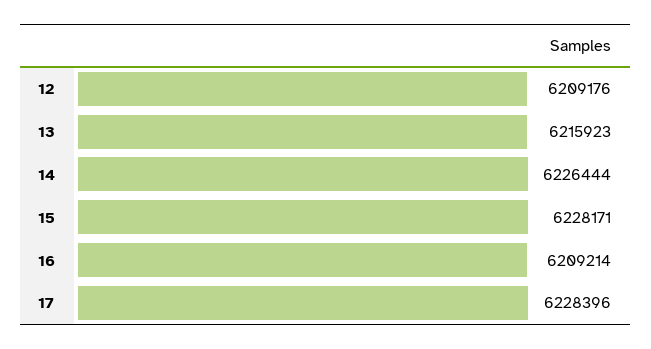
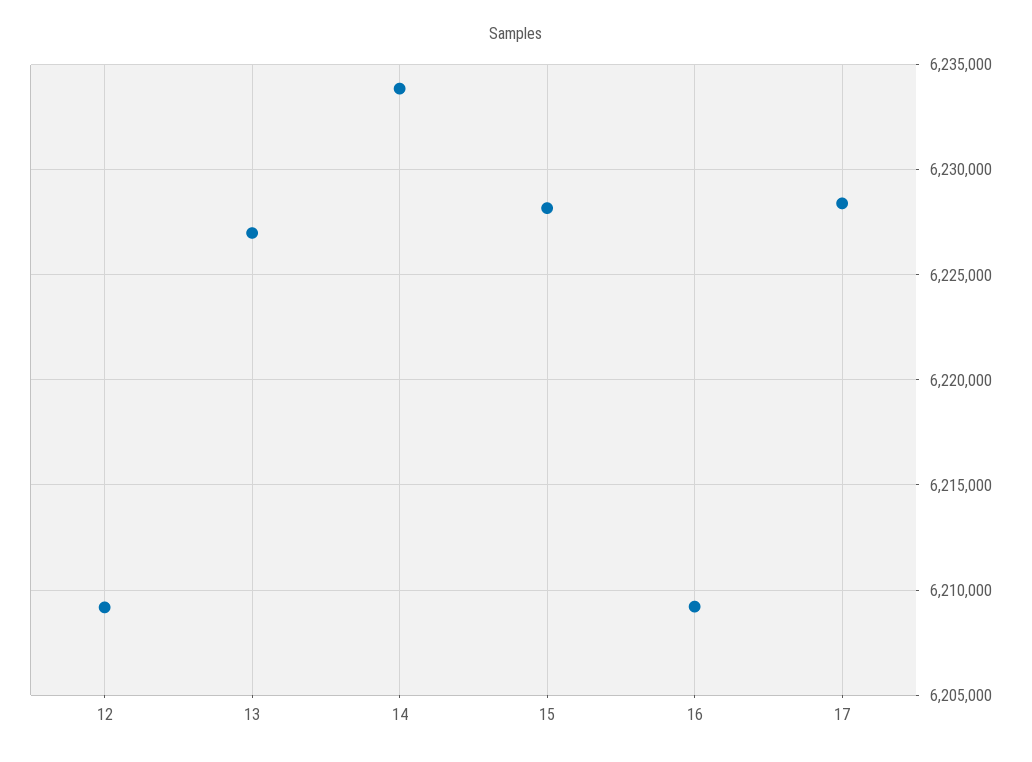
13: 6215923 -> 6227000
14: 6226444 -> 6234000

